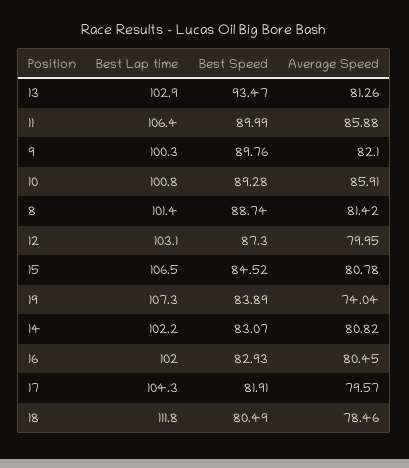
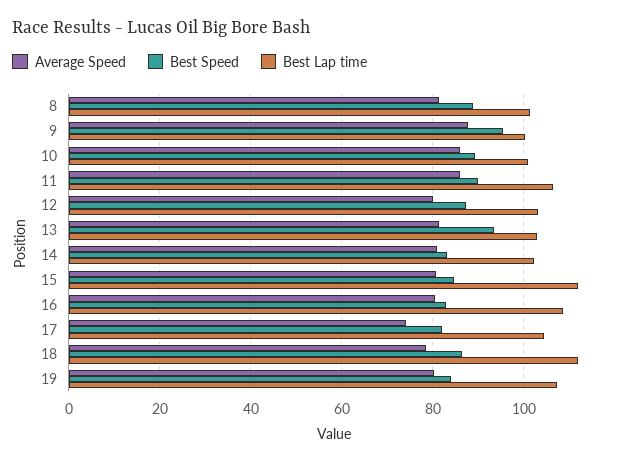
Best Speed, 9: 89.76 -> 96
Average Speed, 9: 82.1 -> 88
Best Lap time, 15: 106.5 -> 112
Average Speed, 19: 74.04 -> 80
Best Lap time, 16: 102 -> 108
Average Speed, 17: 79.57 -> 74
Best Speed, 18: 80.49 -> 86

